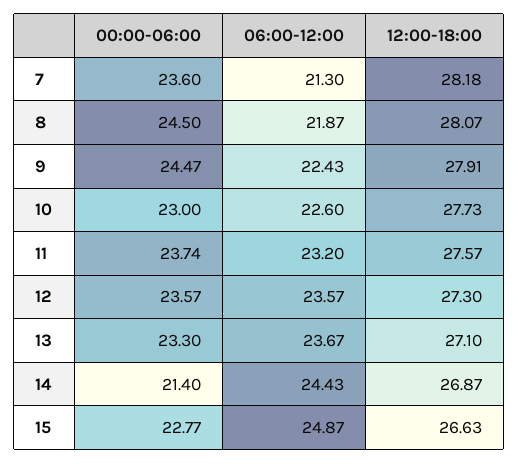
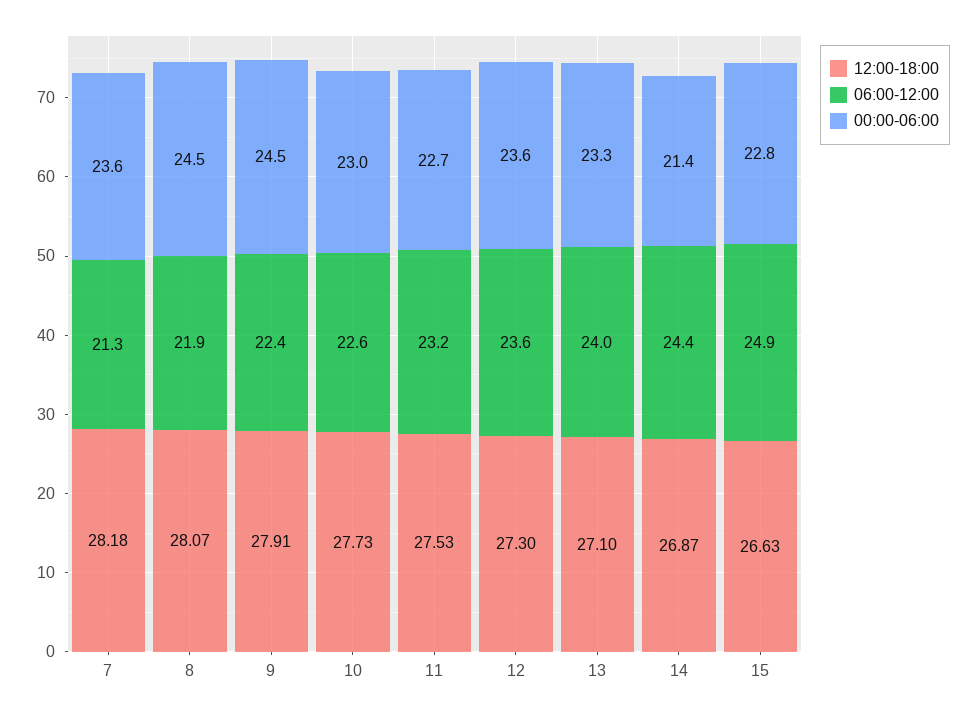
00:00-06:00, 11: 23.74 -> 22.7
12:00-18:00, 11: 27.57 -> 27.53
06:00-12:00, 13: 23.67 -> 24

